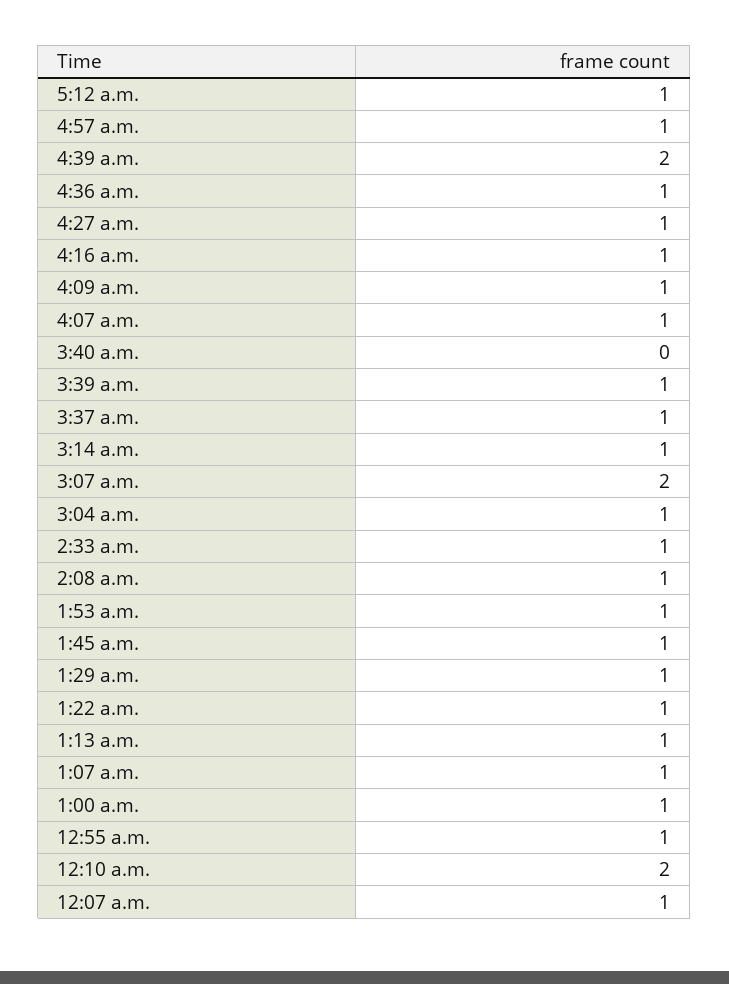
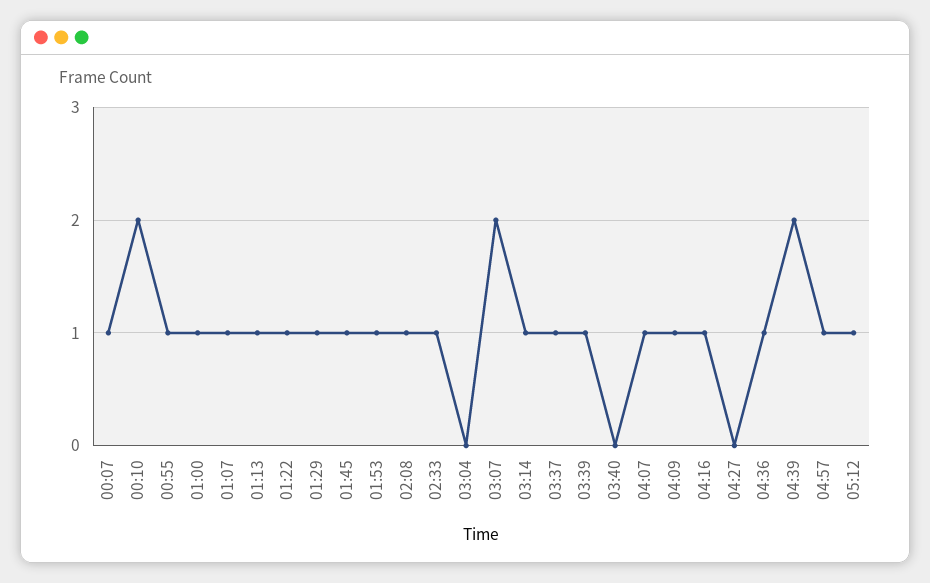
4:27 a.m.: 1 -> 0
3:04 a.m.: 1 -> 0

